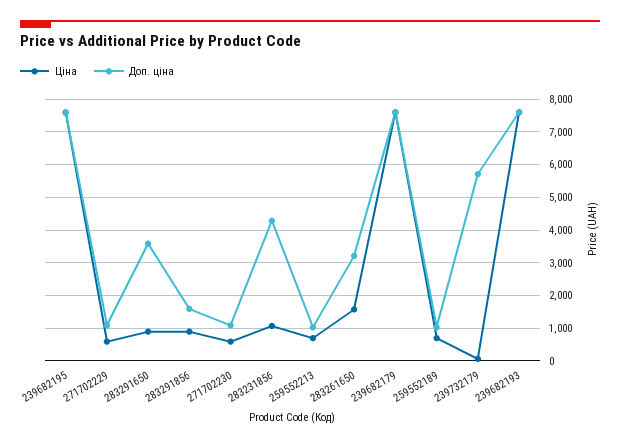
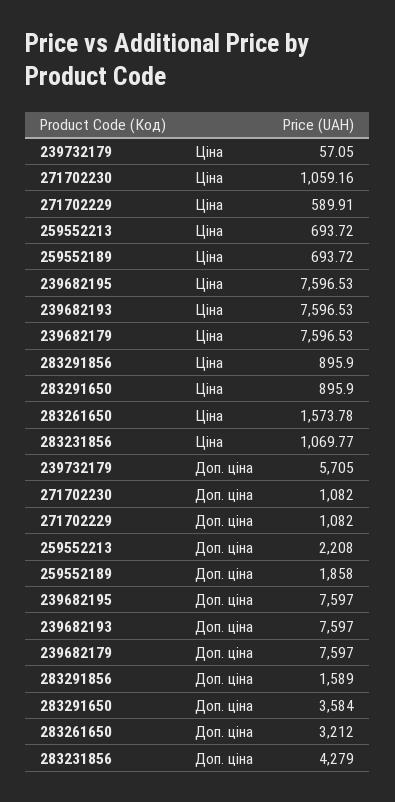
Ціна, 271702230: 600 -> 1059.16
Доп. ціна, 259552213: 1000 -> 2208
Доп. ціна, 259552189: 1000 -> 1858

